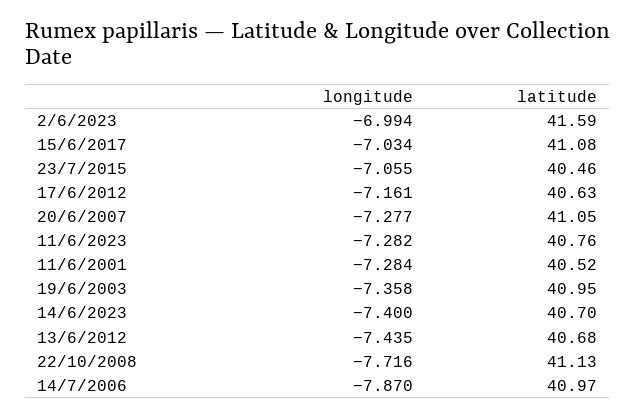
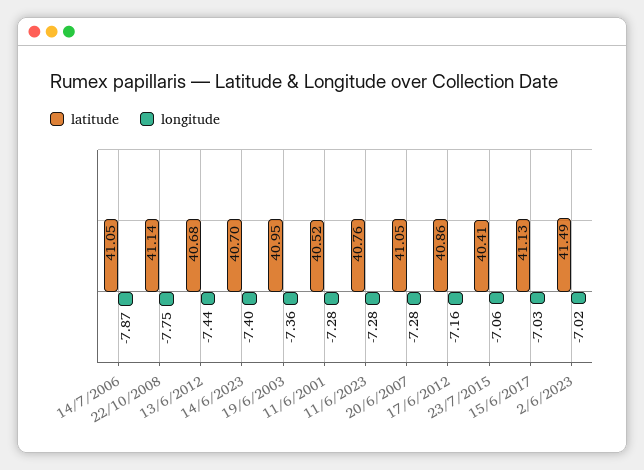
longitude, 2/6/2023: -6.994 -> -7.02
latitude, 2/6/2023: 41.59 -> 41.49
latitude, 15/6/2017: 41.08 -> 41.13
latitude, 23/7/2015: 40.46 -> 40.41
latitude, 17/6/2012: 40.63 -> 40.86
longitude, 22/10/2008: -7.716 -> -7.75
latitude, 22/10/2008: 41.13 -> 41.14
latitude, 14/7/2006: 40.97 -> 41.05

